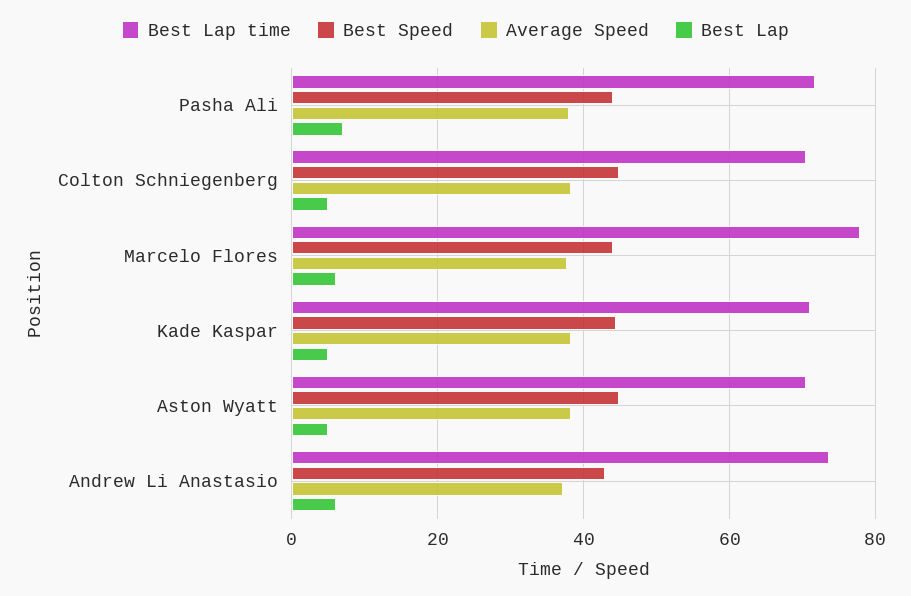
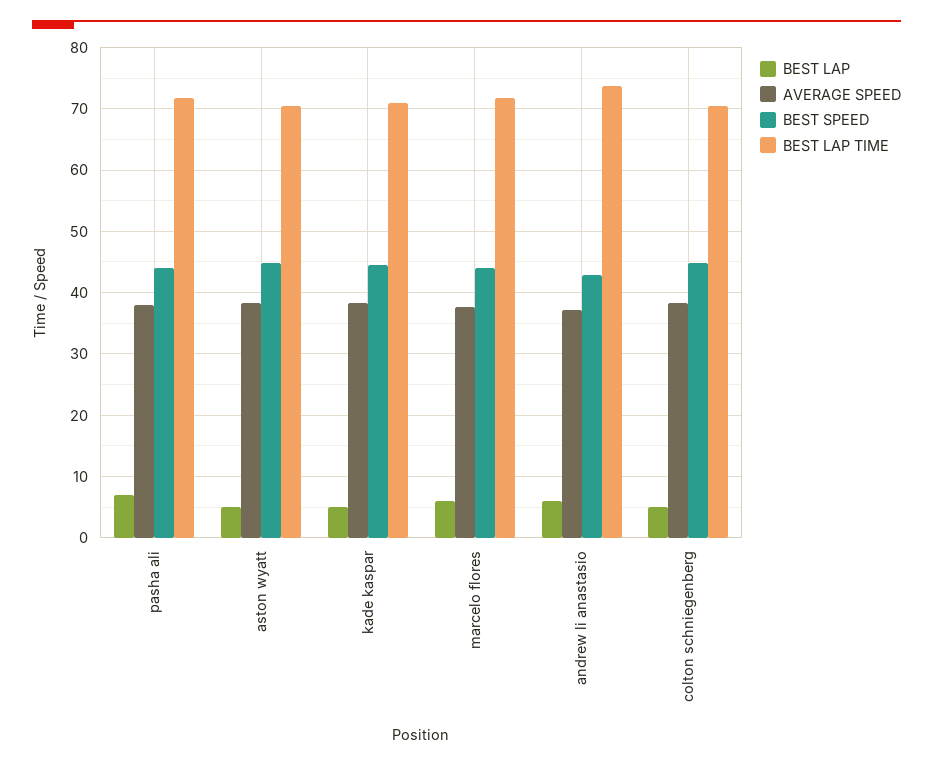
Best Lap time, Marcelo Flores: 78 -> 72

